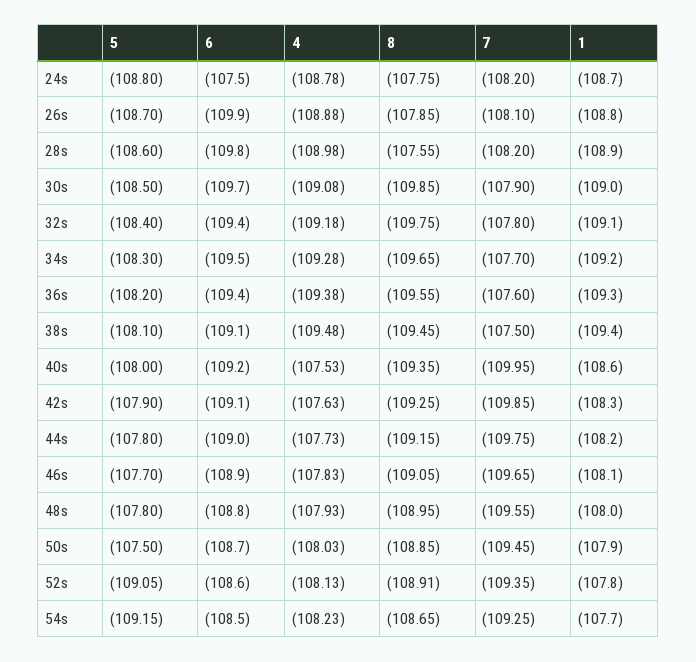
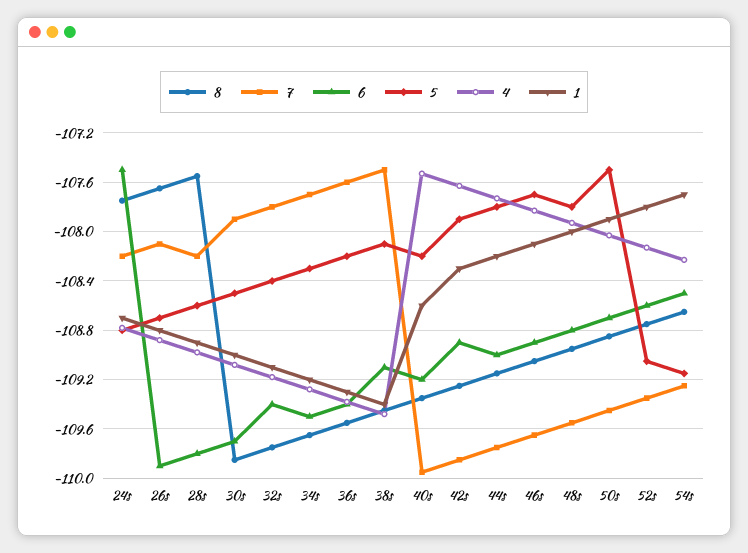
8, 26s: -107.85 -> -107.65
5, 40s: -108 -> -108.2
6, 42s: -109.1 -> -108.9
8, 52s: -108.91 -> -108.75

